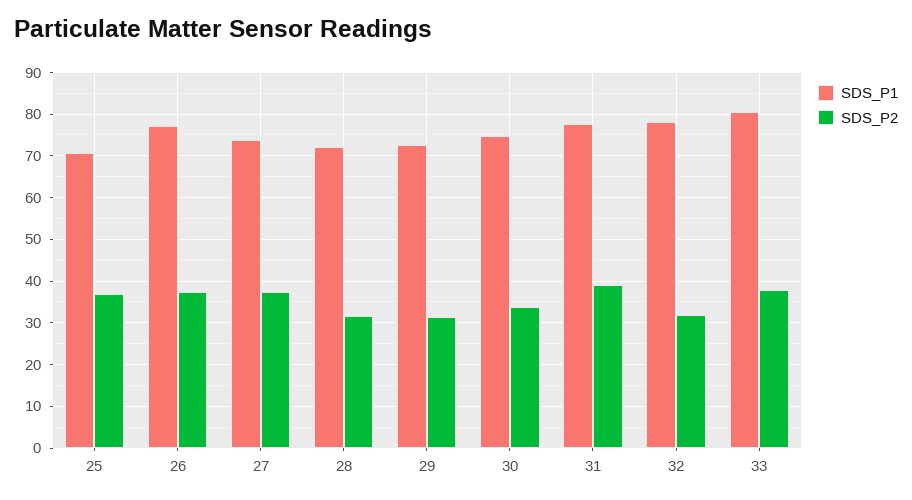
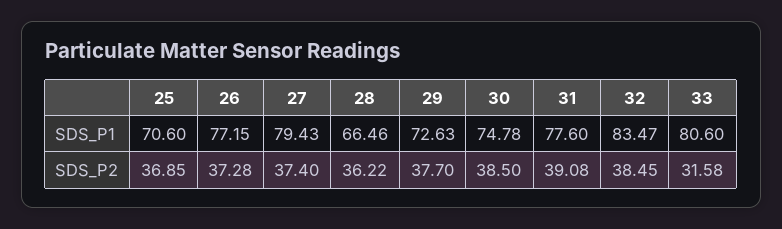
SDS_P1, 27: 74 -> 79.43
SDS_P1, 28: 72 -> 66.46
SDS_P2, 28: 32 -> 36.22
SDS_P2, 29: 32 -> 37.7
SDS_P2, 30: 34 -> 38.5
SDS_P1, 32: 78 -> 83.47
SDS_P2, 32: 32 -> 38.45
SDS_P2, 33: 38 -> 31.58

